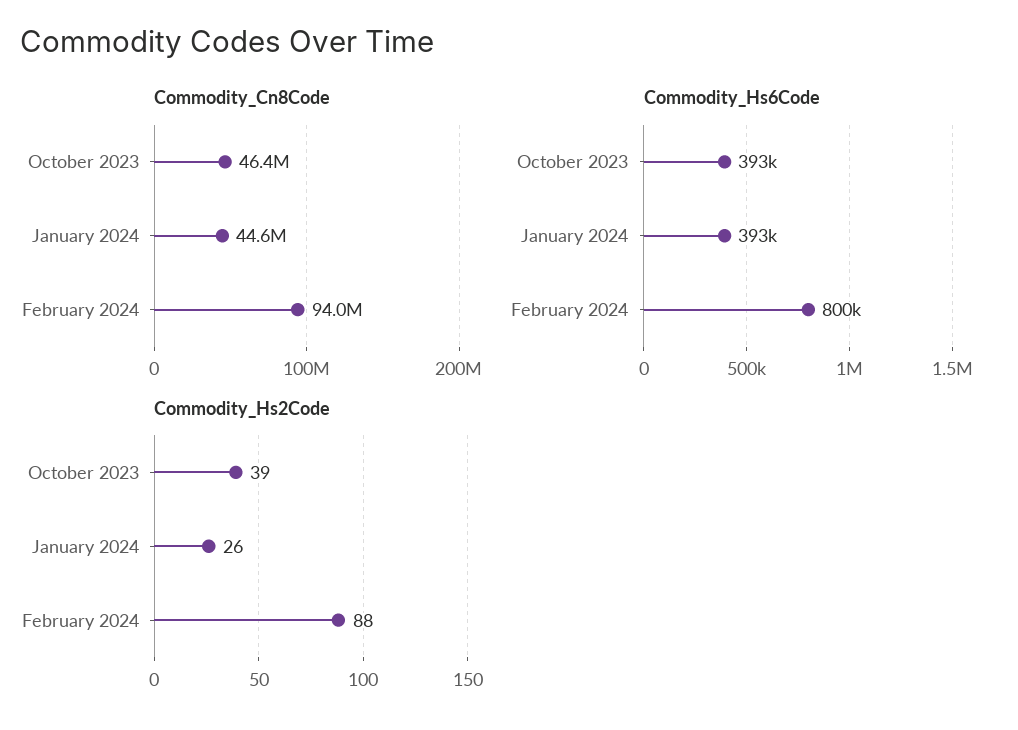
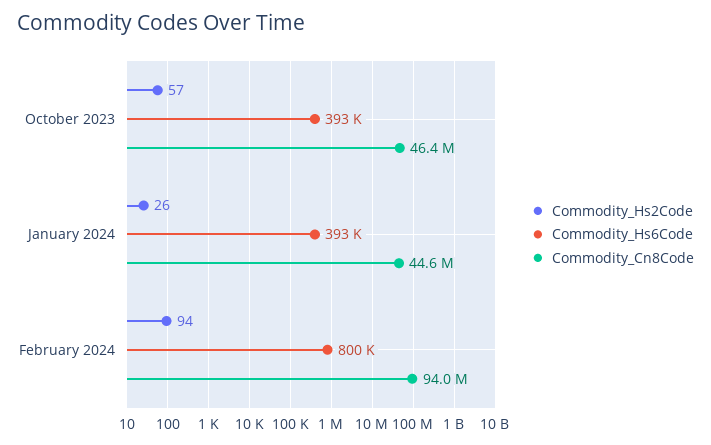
Commodity_Hs2Code, October 2023: 39 -> 57
Commodity_Hs2Code, February 2024: 88 -> 94

